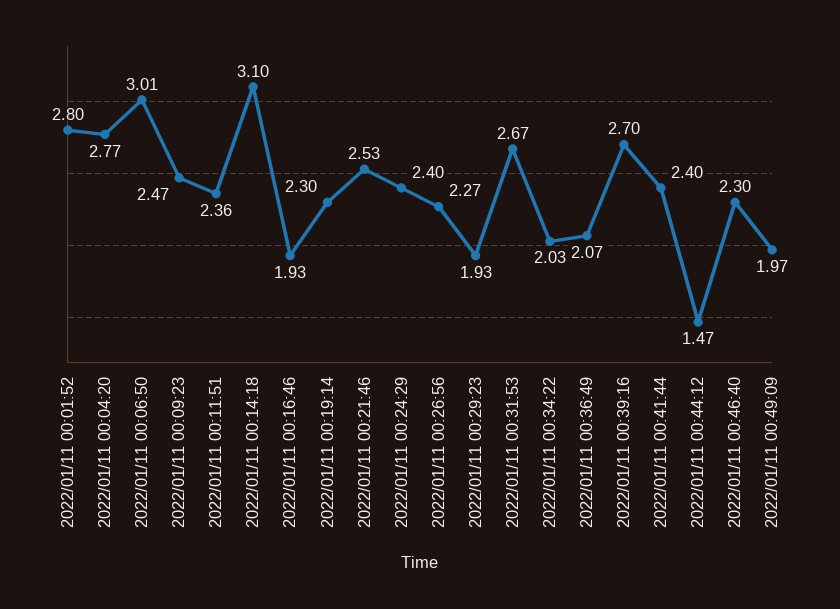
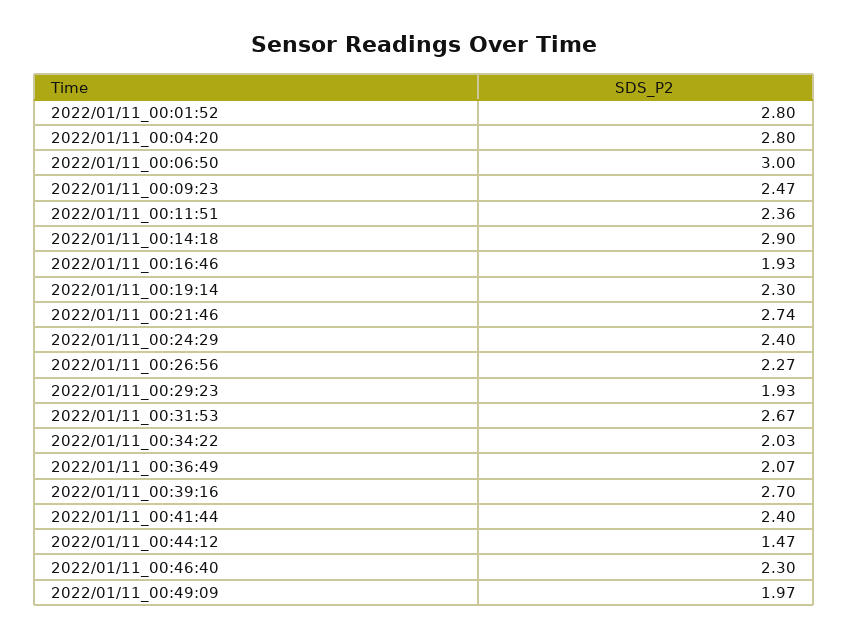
2022/01/11 00:04:20: 2.77 -> 2.8
2022/01/11 00:06:50: 3.01 -> 3
2022/01/11 00:14:18: 3.1 -> 2.9
2022/01/11 00:21:46: 2.53 -> 2.74

